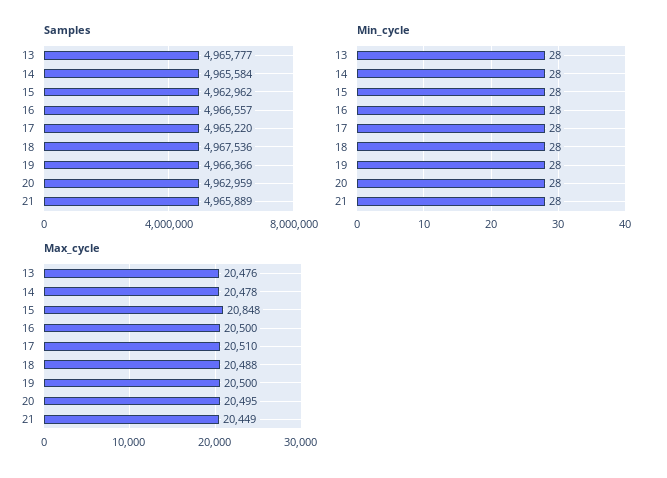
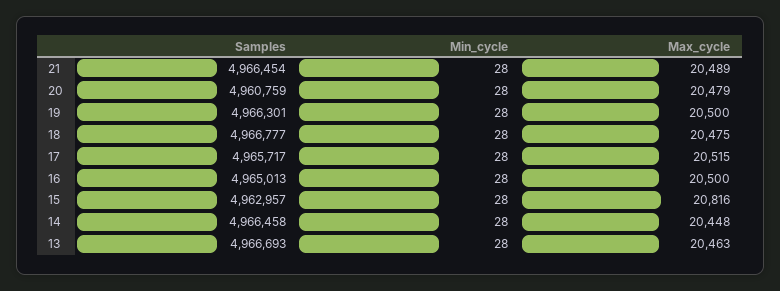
Samples, 13: 4965777 -> 4966693
Samples, 14: 4965584 -> 4966458
Samples, 15: 4962962 -> 4962957
Samples, 16: 4966557 -> 4965013
Samples, 17: 4965220 -> 4965717
Samples, 18: 4967536 -> 4966777
Samples, 19: 4966366 -> 4966301
Samples, 20: 4962959 -> 4960759
Samples, 21: 4965889 -> 4966454
Max_cycle, 13: 20476 -> 20463
Max_cycle, 14: 20478 -> 20448
Max_cycle, 15: 20848 -> 20816
Max_cycle, 17: 20510 -> 20515
Max_cycle, 18: 20488 -> 20475
Max_cycle, 20: 20495 -> 20479
Max_cycle, 21: 20449 -> 20489

